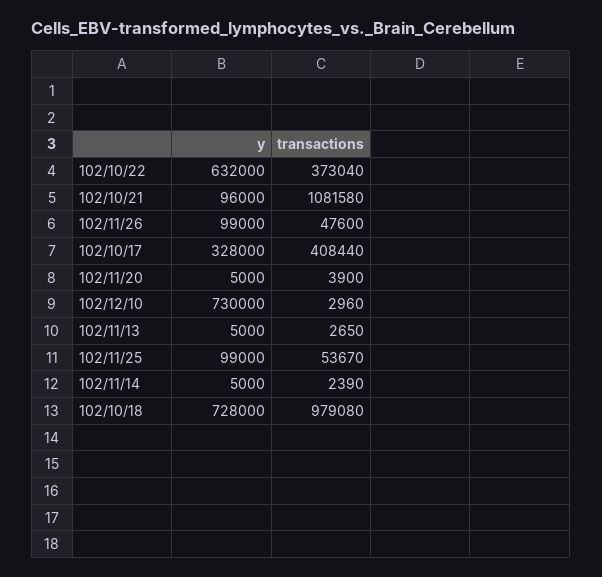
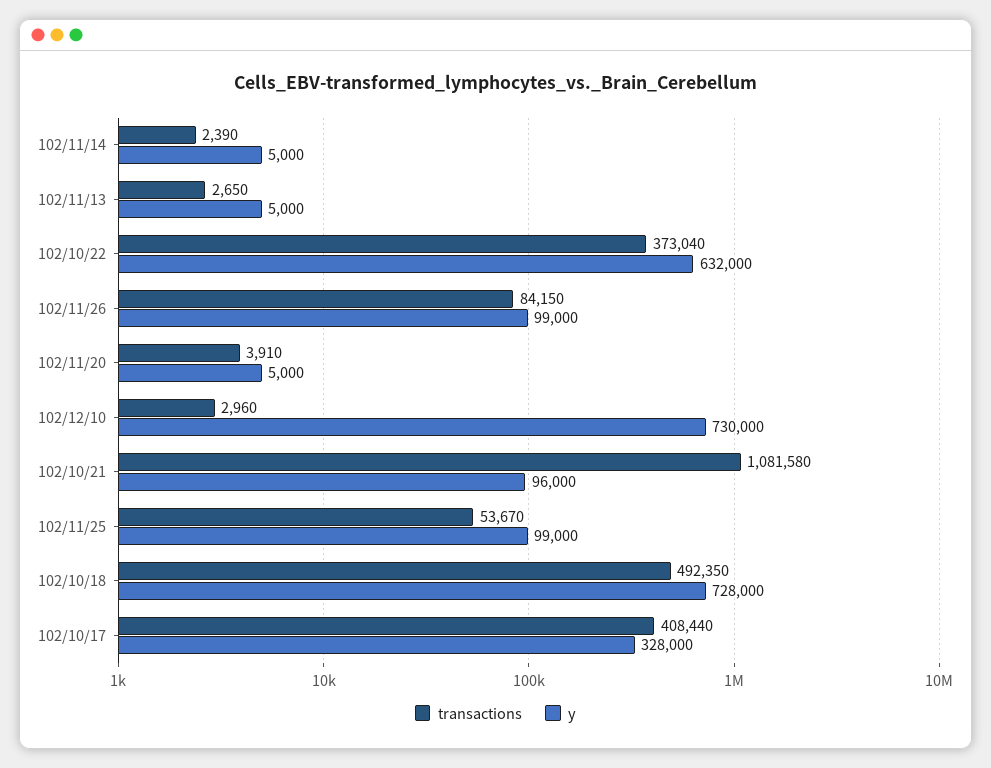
transactions, 102/11/26: 47600 -> 84150
transactions, 102/11/20: 3900 -> 3910
transactions, 102/10/18: 979080 -> 492350

